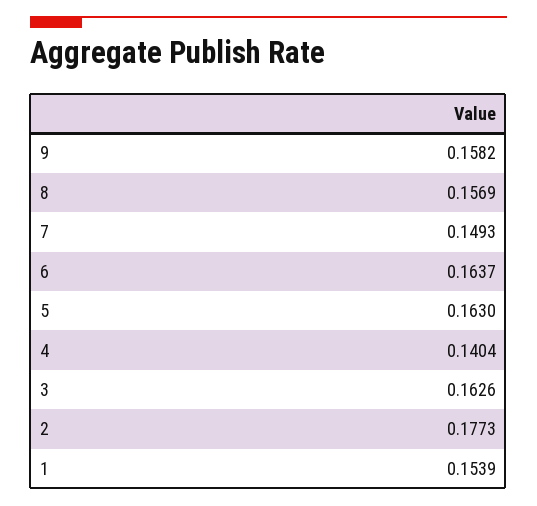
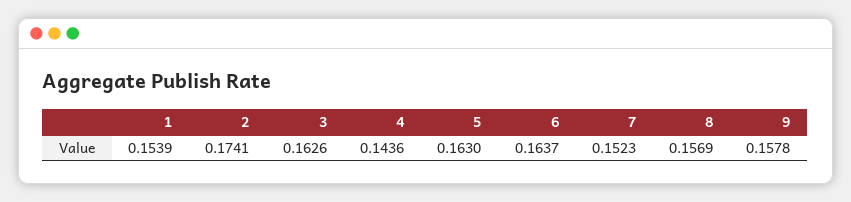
9: 0.1582 -> 0.1578
7: 0.1493 -> 0.1523
4: 0.1404 -> 0.1436
2: 0.1773 -> 0.1741

